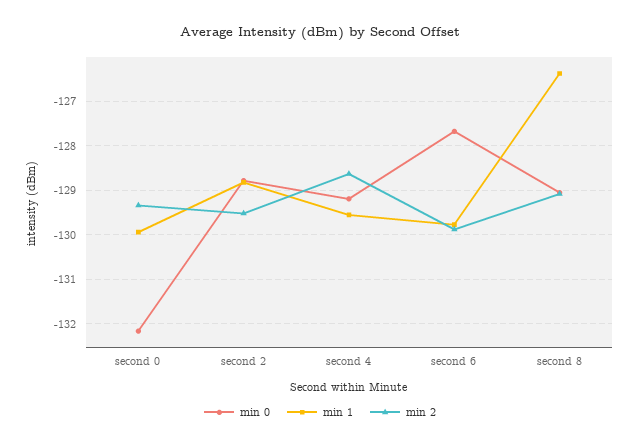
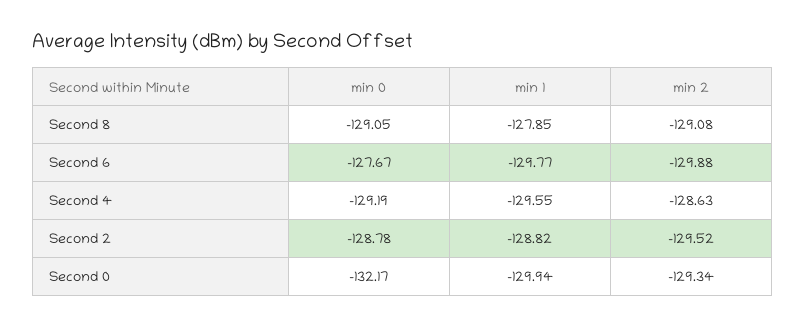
min 1, second 8: -126.4 -> -127.85

